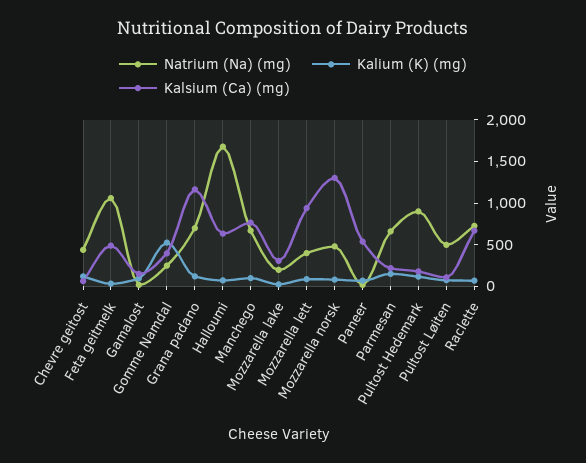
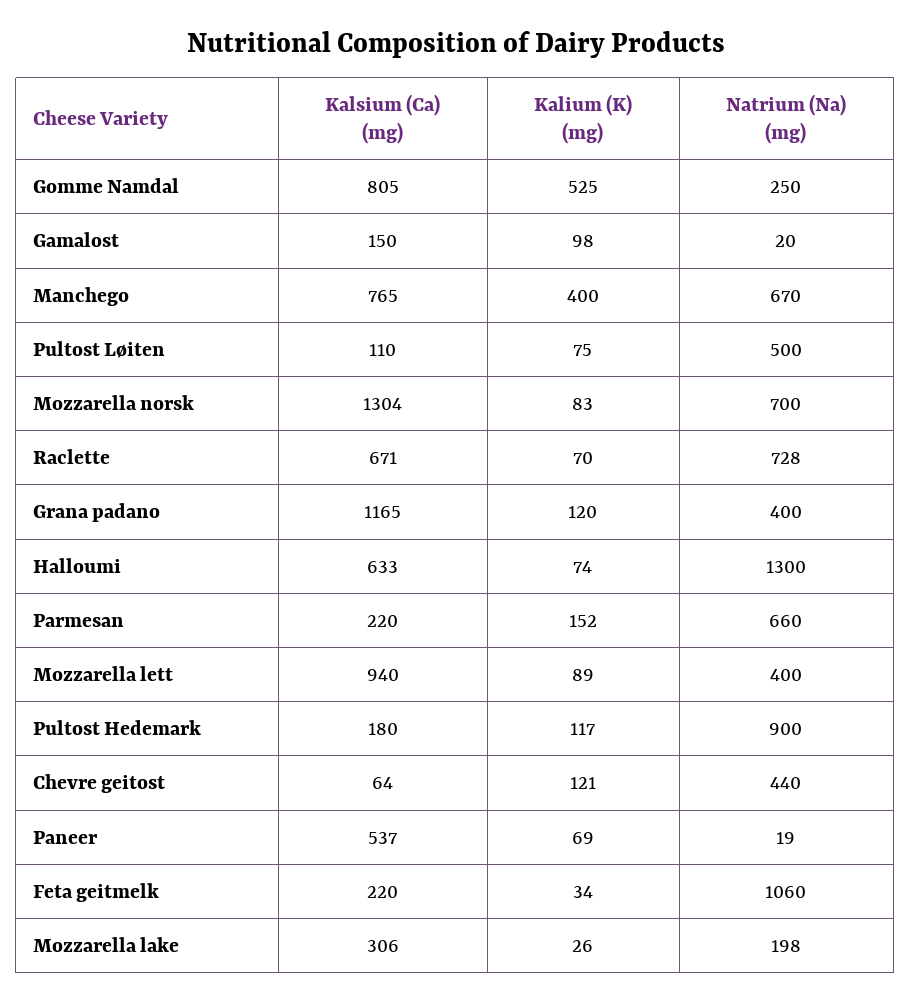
Kalsium (Ca) (mg), Feta geitmelk: 500 -> 220
Kalsium (Ca) (mg), Gomme Namdal: 400 -> 805
Natrium (Na) (mg), Grana padano: 700 -> 400
Natrium (Na) (mg), Halloumi: 1700 -> 1300
Kalium (K) (mg), Manchego: 100 -> 400
Natrium (Na) (mg), Mozzarella norsk: 500 -> 700

